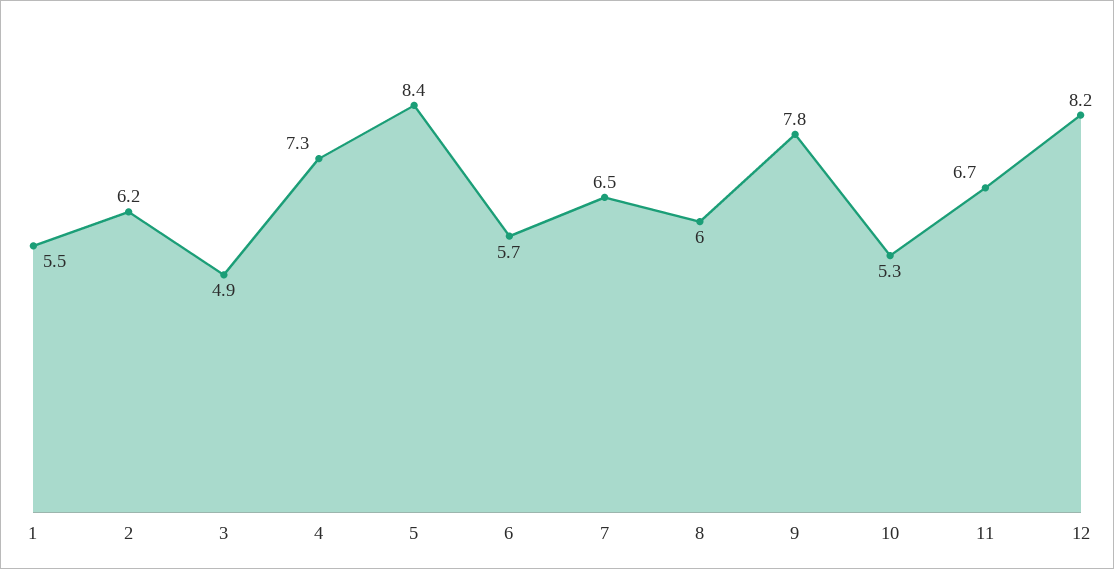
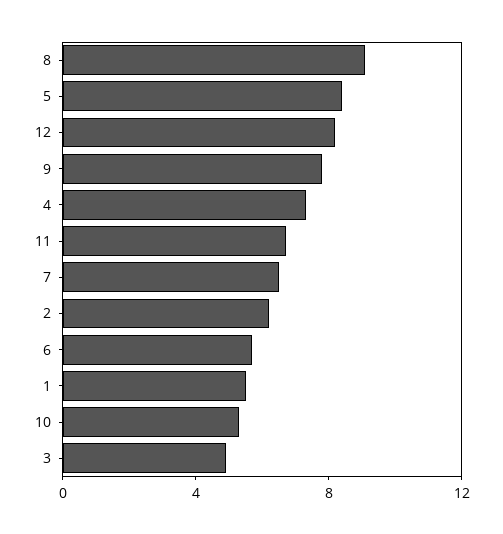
8: 6 -> 9

